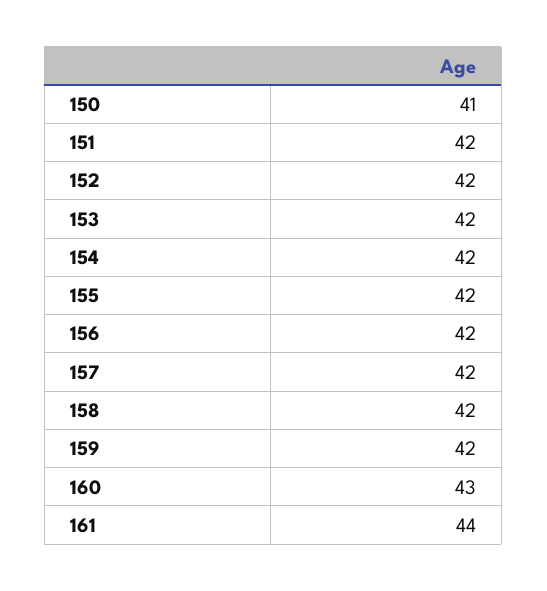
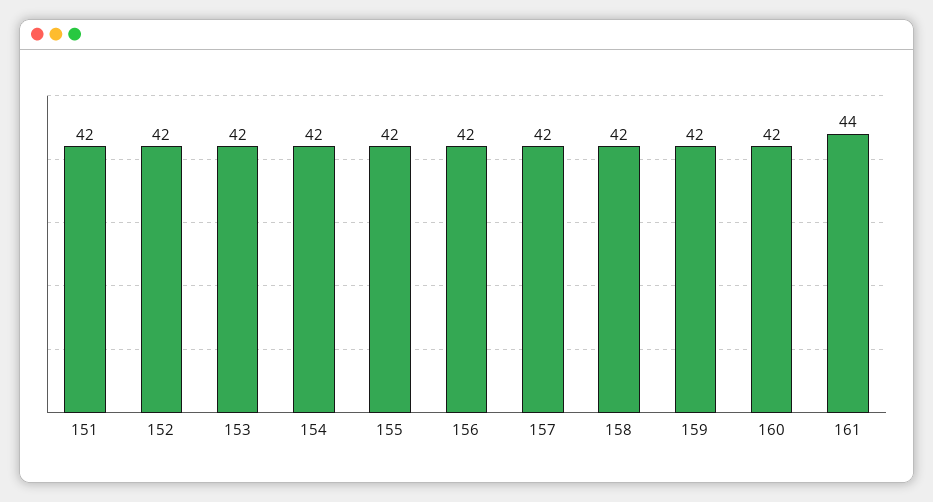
150: 41 -> none
160: 43 -> 42

